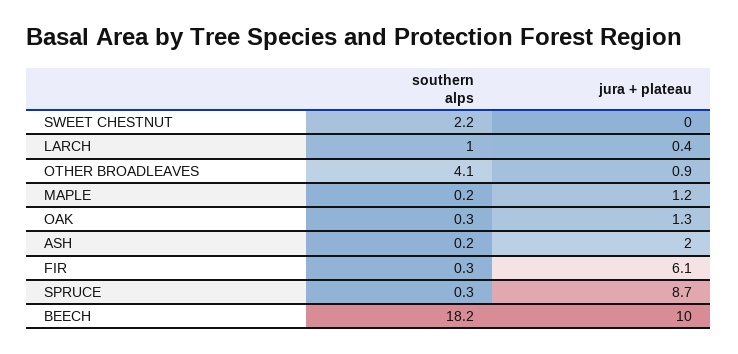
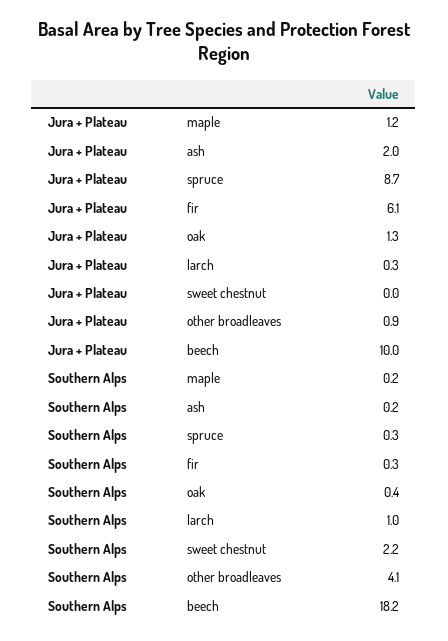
jura + plateau, LARCH: 0.4 -> 0.3
southern alps, OAK: 0.3 -> 0.4

